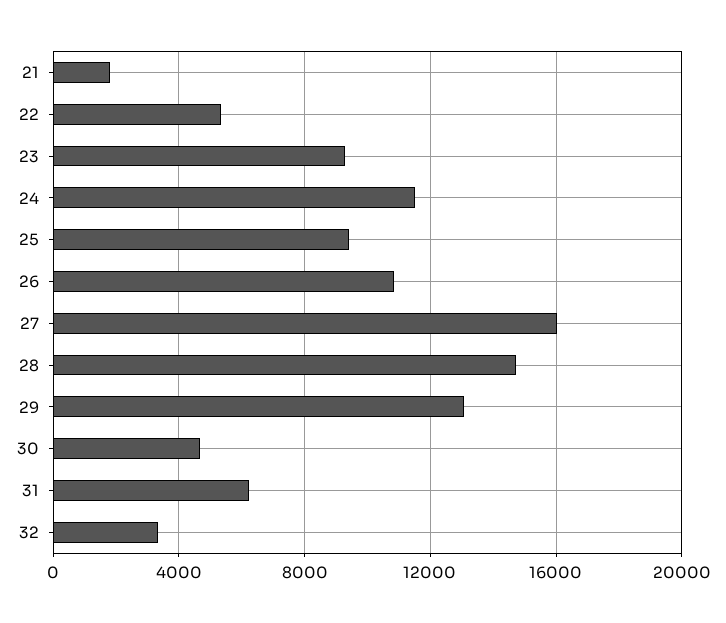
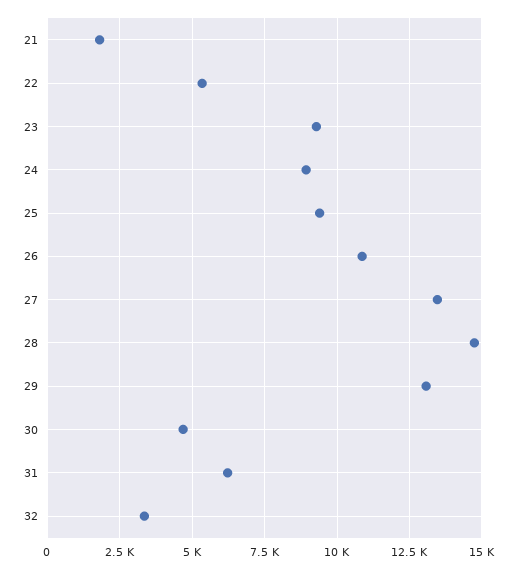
24: 11500 -> 9000
27: 16000 -> 13500

